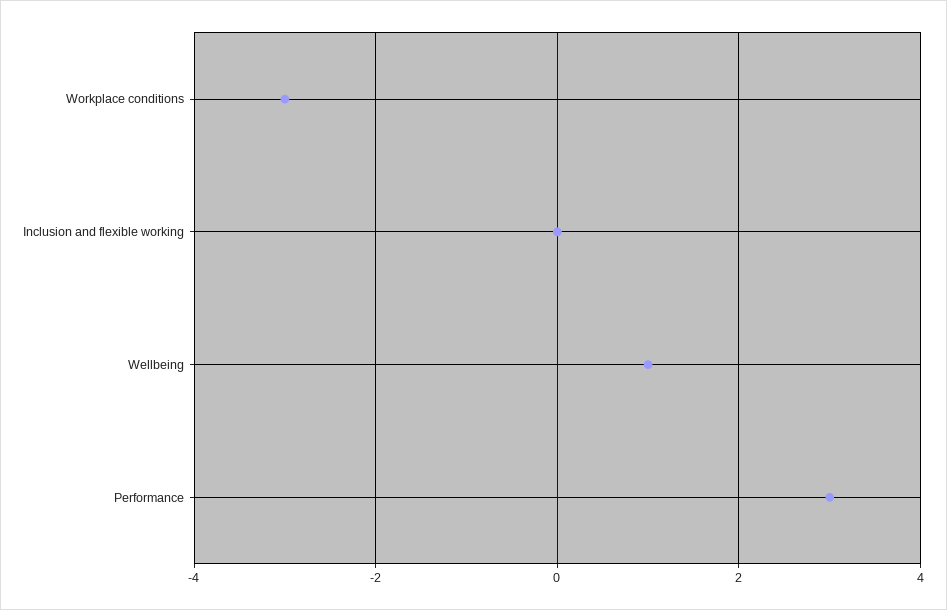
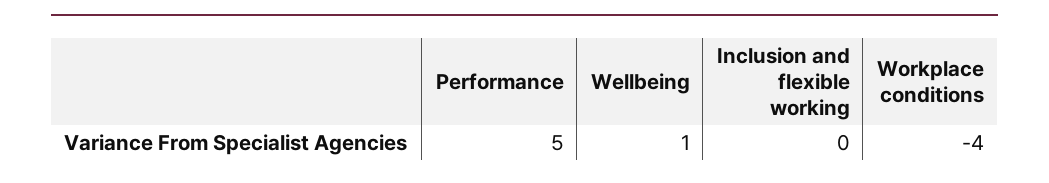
Workplace conditions: -3 -> -4
Performance: 3 -> 5

